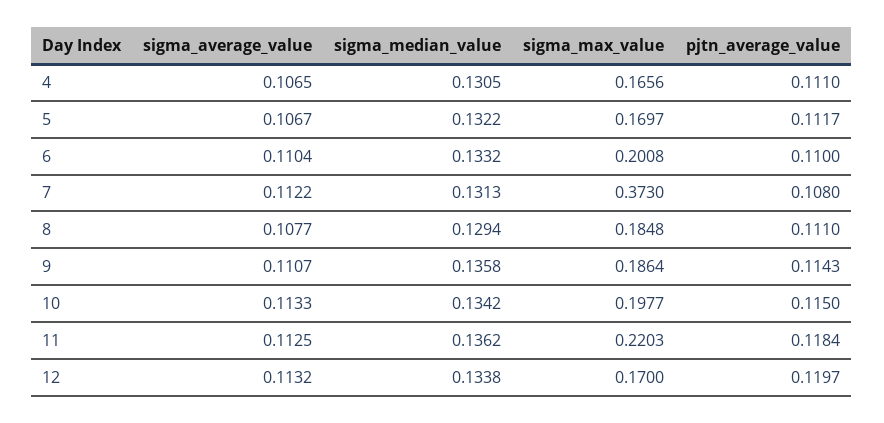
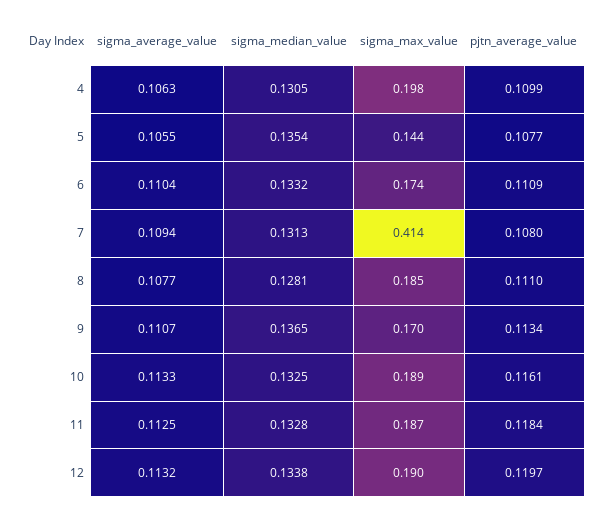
sigma_average_value, 4: 0.1065 -> 0.1063
sigma_max_value, 4: 0.1656 -> 0.198
pjtn_average_value, 4: 0.111 -> 0.1099
sigma_average_value, 5: 0.1067 -> 0.1055
sigma_median_value, 5: 0.1322 -> 0.1354
sigma_max_value, 5: 0.1697 -> 0.144
pjtn_average_value, 5: 0.1117 -> 0.1077
sigma_max_value, 6: 0.2008 -> 0.174
pjtn_average_value, 6: 0.11 -> 0.1109
sigma_average_value, 7: 0.1122 -> 0.1094
sigma_max_value, 7: 0.373 -> 0.414
sigma_median_value, 8: 0.1294 -> 0.1281
sigma_median_value, 9: 0.1358 -> 0.1365
sigma_max_value, 9: 0.1864 -> 0.17
pjtn_average_value, 9: 0.1143 -> 0.1134
sigma_median_value, 10: 0.1342 -> 0.1325
sigma_max_value, 10: 0.1977 -> 0.189
pjtn_average_value, 10: 0.115 -> 0.1161
sigma_median_value, 11: 0.1362 -> 0.1328
sigma_max_value, 11: 0.2203 -> 0.187
sigma_max_value, 12: 0.17 -> 0.19

